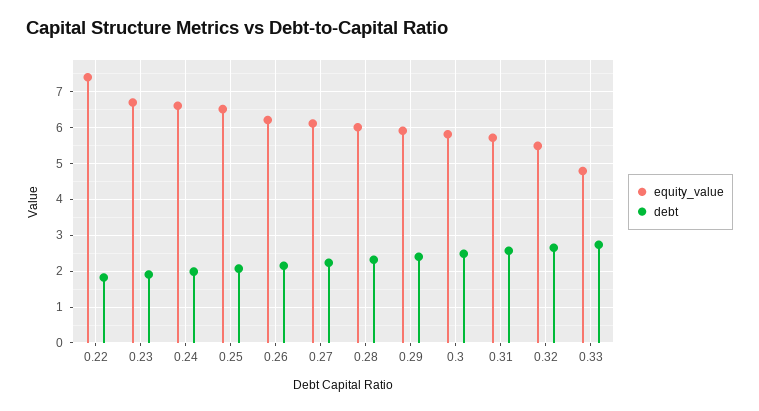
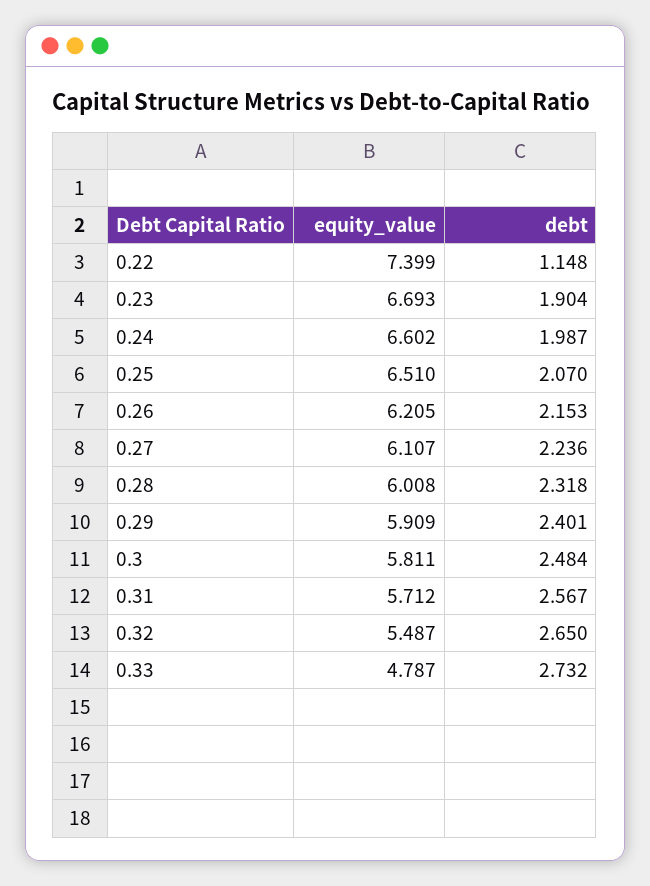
debt, 0.22: 1.8 -> 1.148

